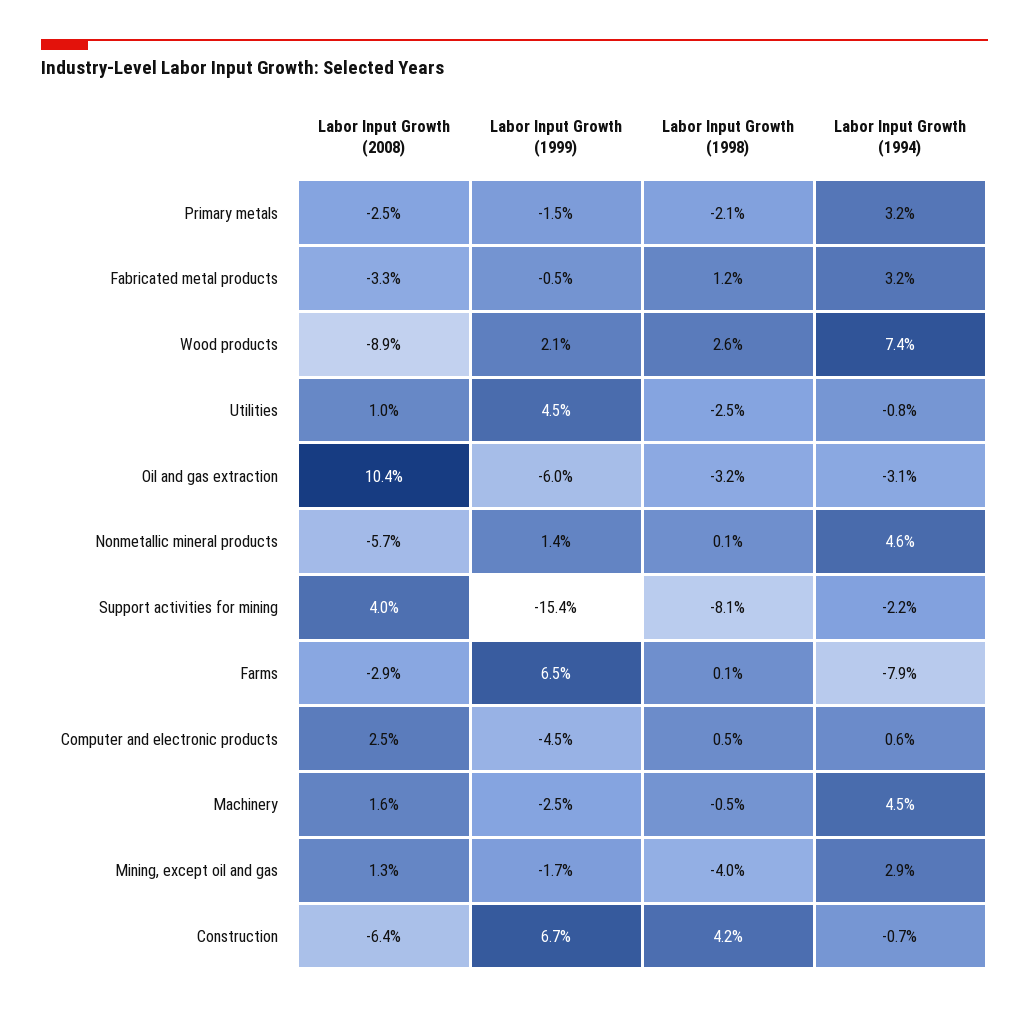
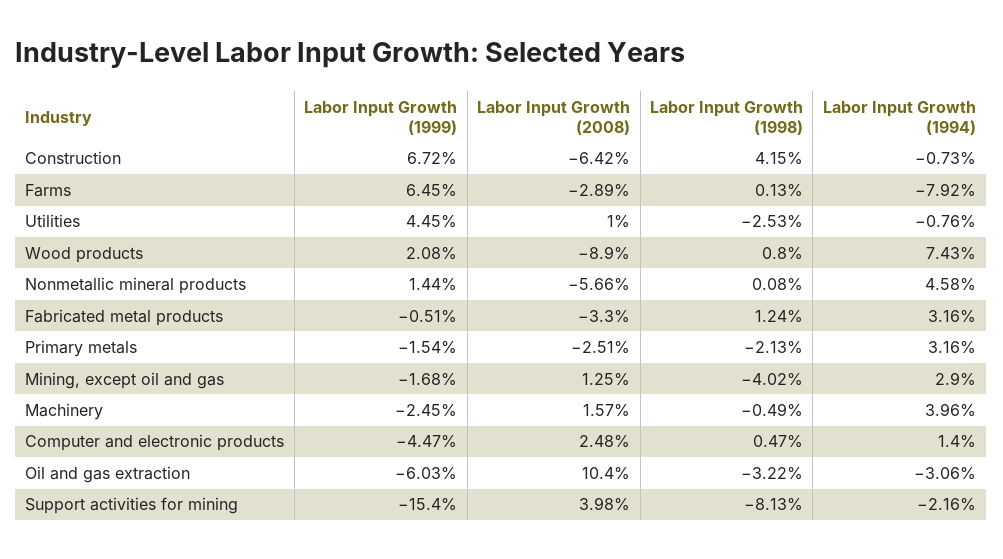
Labor Input Growth (1998), Wood products: 2.6 -> 0.8
Labor Input Growth (1994), Computer and electronic products: 0.6 -> 1.4
Labor Input Growth (1994), Machinery: 4.5 -> 3.96

